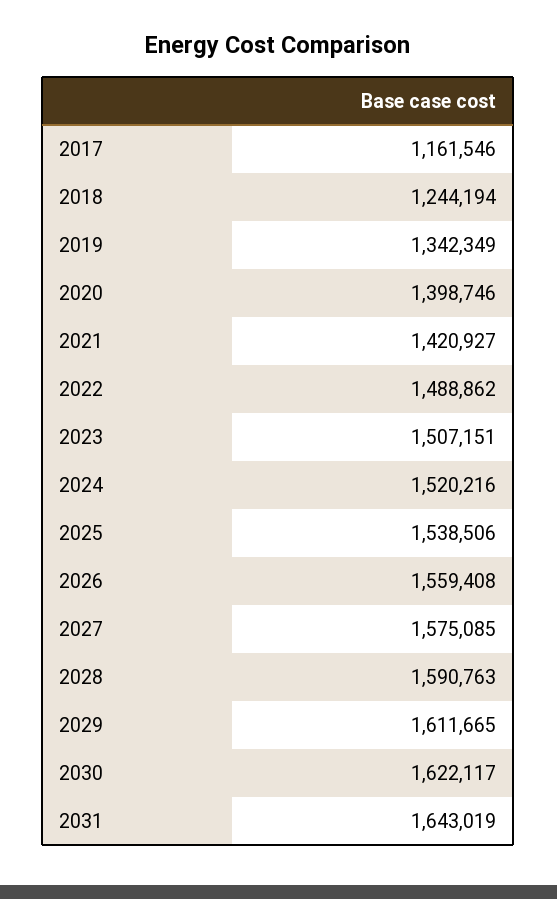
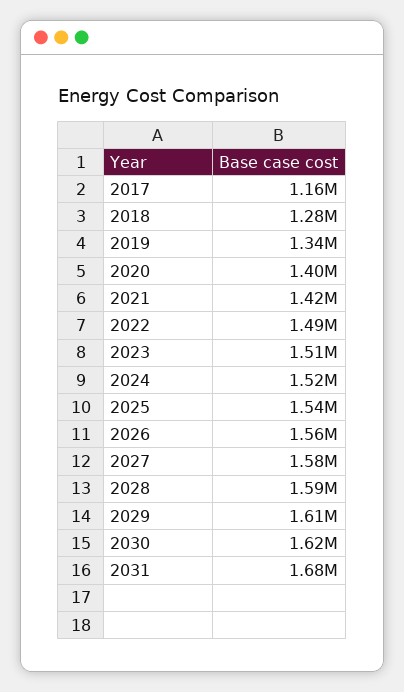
2018: 1244194 -> 1280000
2031: 1643019 -> 1680000

